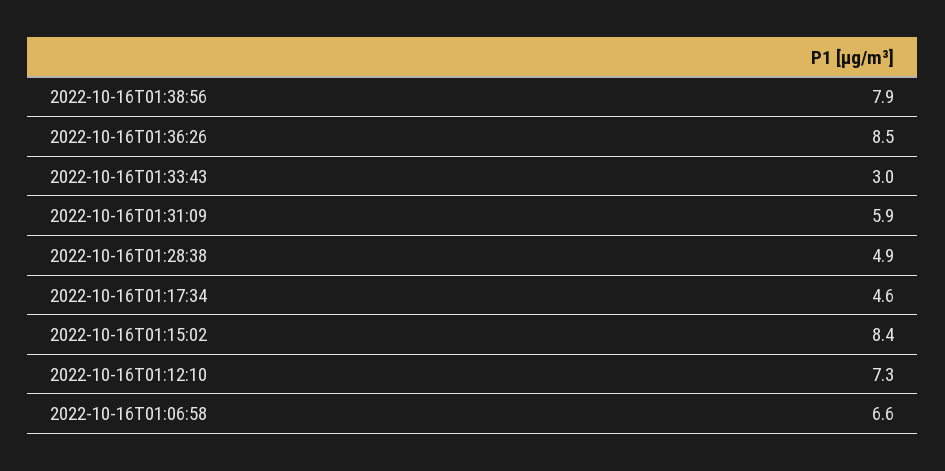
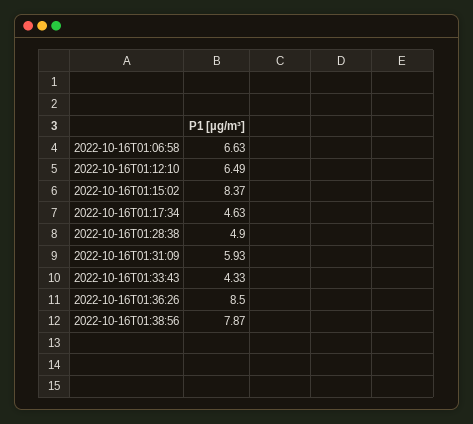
2022-10-16T01:33:43: 3 -> 4.33
2022-10-16T01:12:10: 7.3 -> 6.49

